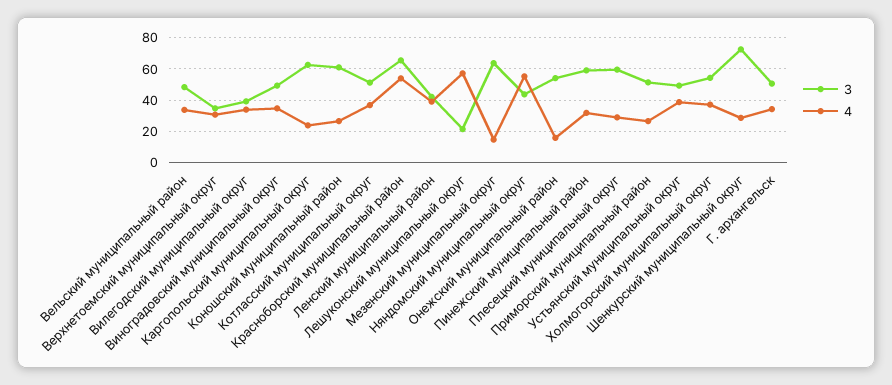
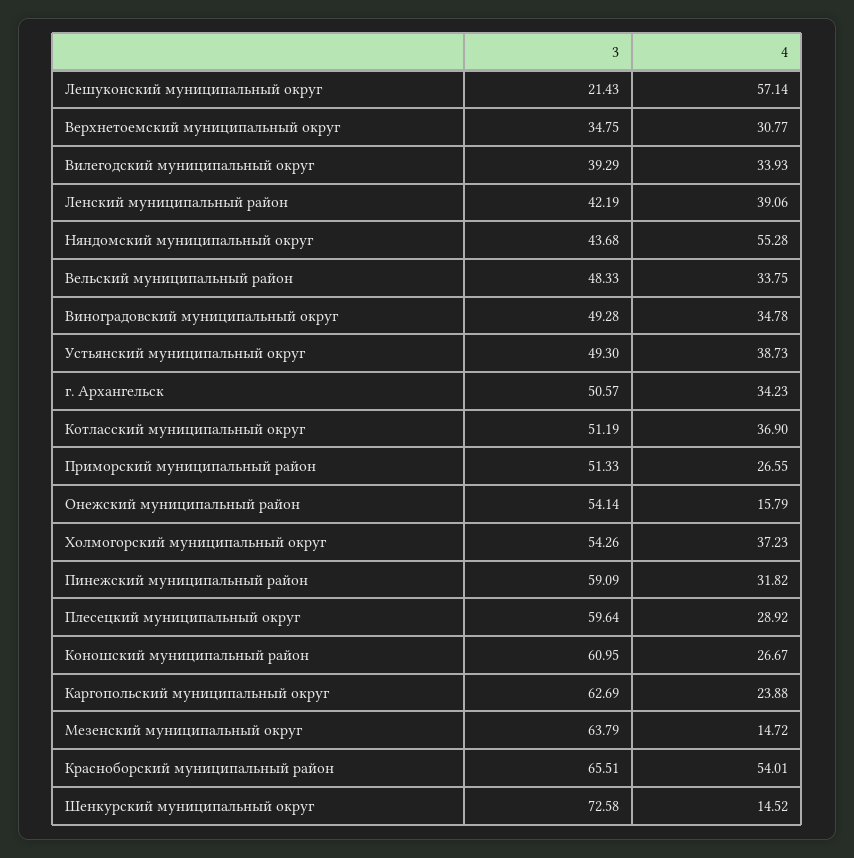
4, Шенкурский муниципальный округ: 30 -> 14.52

